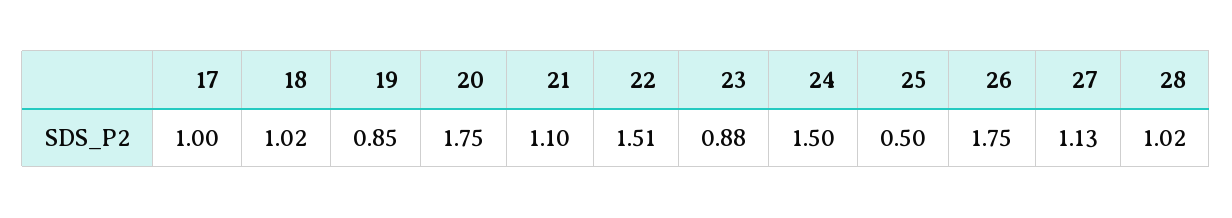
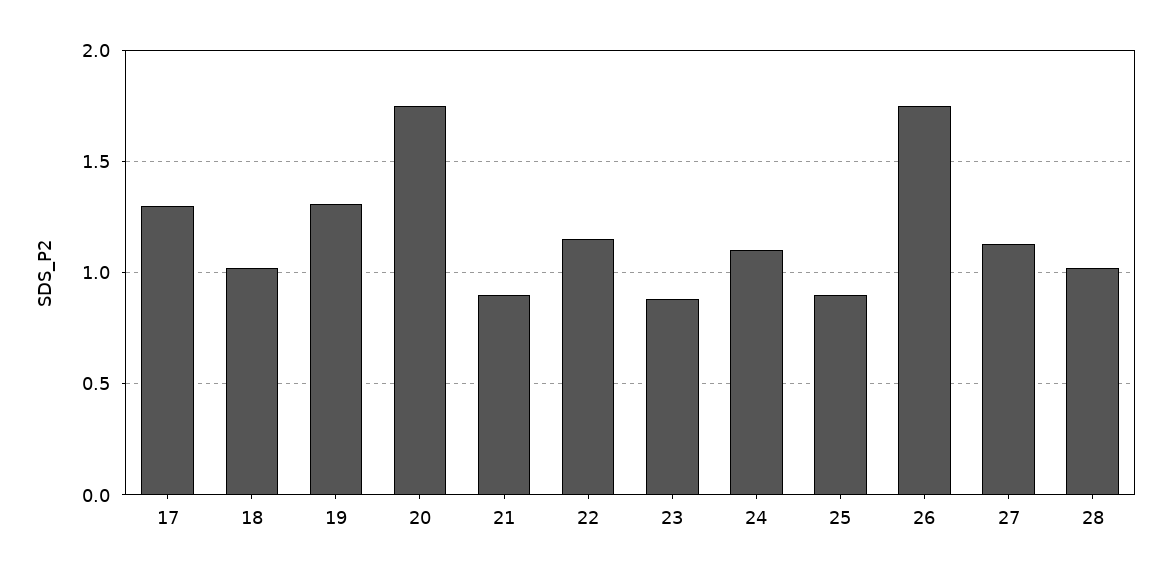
17: 1 -> 1.3
19: 0.85 -> 1.3
21: 1.1 -> 0.9
22: 1.51 -> 1.15
24: 1.5 -> 1.1
25: 0.5 -> 0.9

